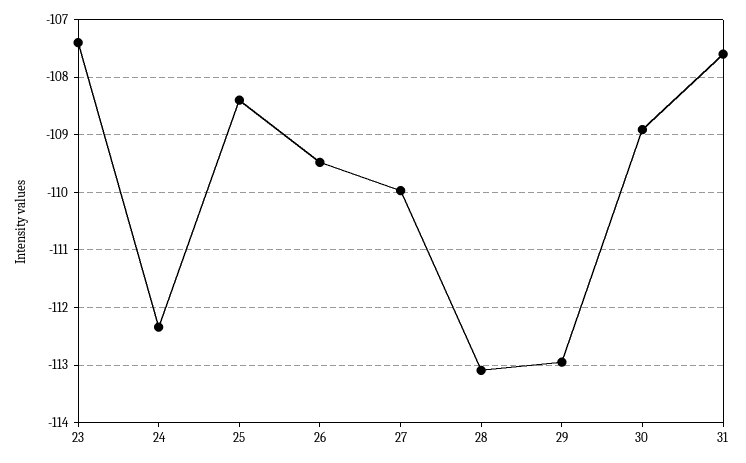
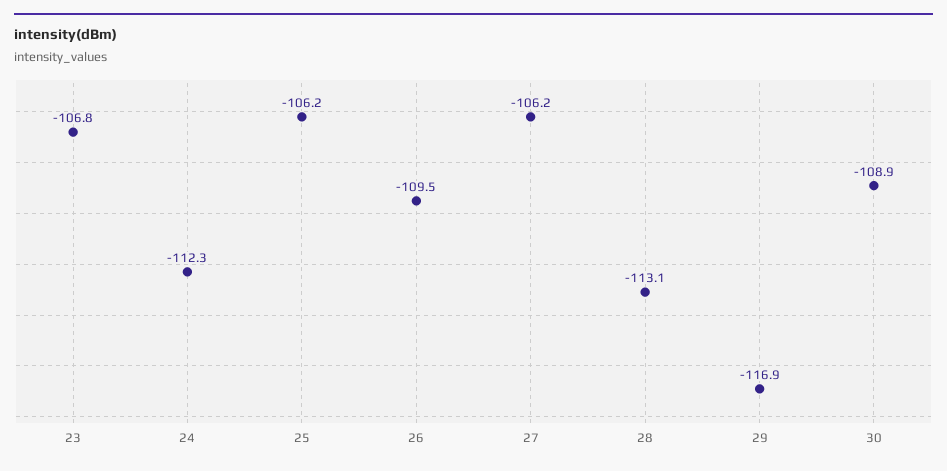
23: -107.4 -> -106.8
25: -108.4 -> -106.2
27: -110 -> -106.2
29: -113 -> -116.9
31: -107.6 -> none

